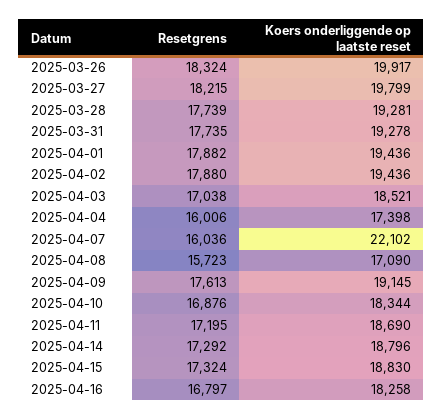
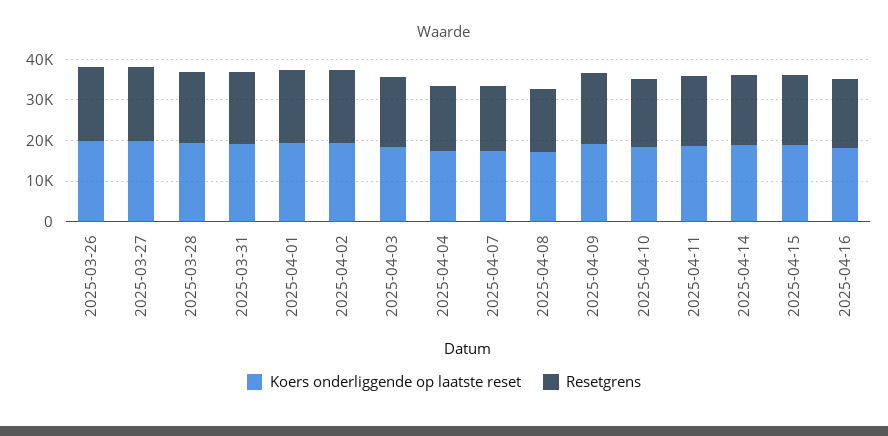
Koers onderliggende op laatste reset, 2025-04-07: 22102 -> 18000

